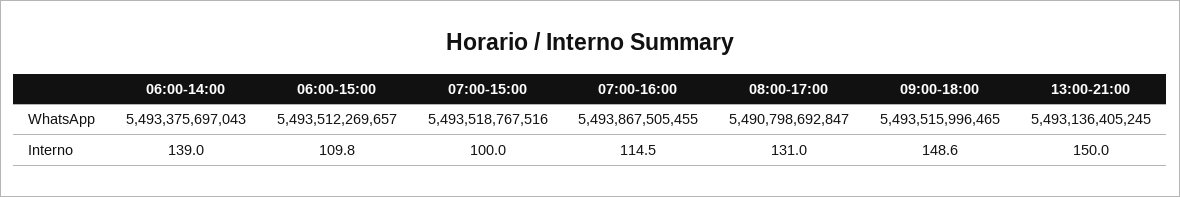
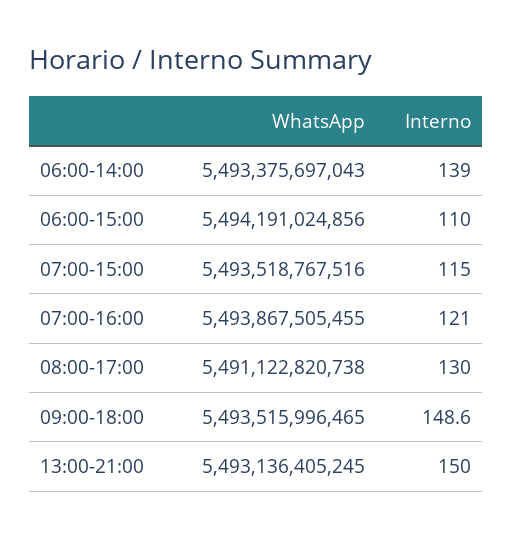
06:00-15:00, WhatsApp: 5493512269657 -> 5494191024856
08:00-17:00, WhatsApp: 5490798692847 -> 5491122820738
06:00-15:00, Interno: 109.8 -> 110
07:00-15:00, Interno: 100 -> 115
07:00-16:00, Interno: 114.5 -> 121
08:00-17:00, Interno: 131 -> 130

